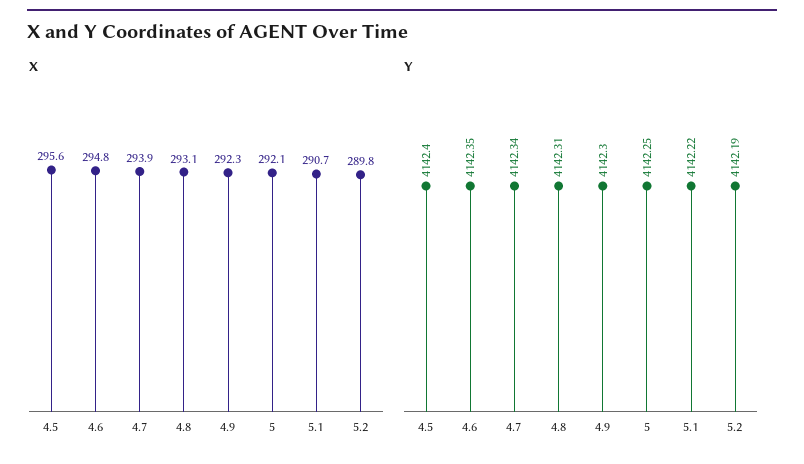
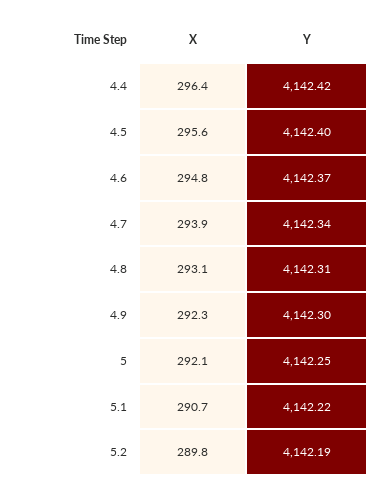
Y, 4.6: 4142.35 -> 4142.37
X, 4.4: none -> 296.4
Y, 4.4: none -> 4142.42

